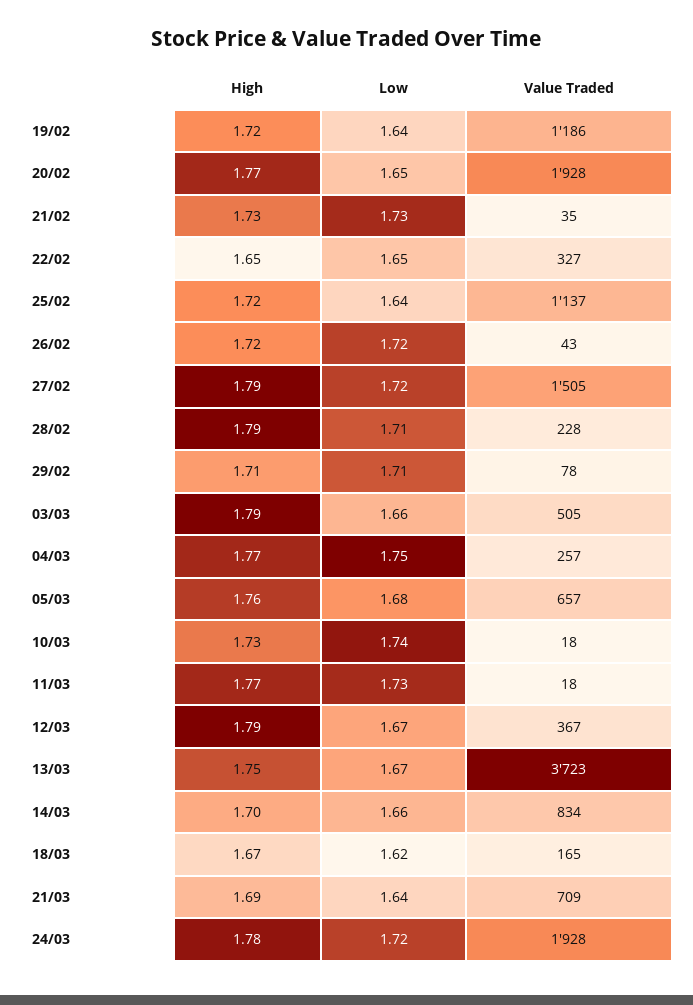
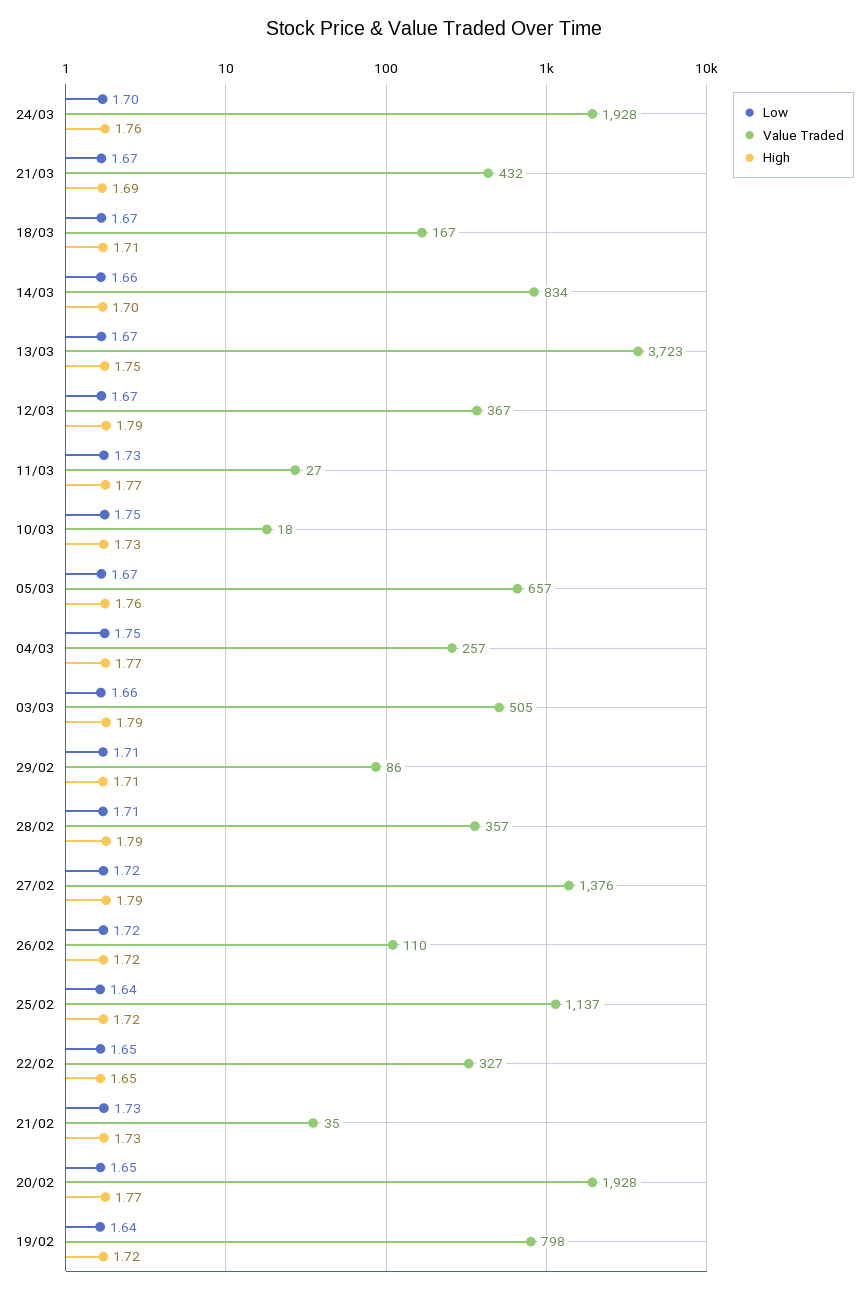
Value Traded, 19/02: 1186 -> 798
Value Traded, 26/02: 43 -> 110
Value Traded, 27/02: 1505 -> 1376
Value Traded, 28/02: 228 -> 357
Value Traded, 29/02: 78 -> 86
Low, 05/03: 1.68 -> 1.67
Low, 10/03: 1.74 -> 1.75
Value Traded, 11/03: 18 -> 27
High, 18/03: 1.67 -> 1.71
Low, 18/03: 1.62 -> 1.67
Value Traded, 18/03: 165 -> 167
Low, 21/03: 1.64 -> 1.67
Value Traded, 21/03: 709 -> 432
High, 24/03: 1.78 -> 1.76
Low, 24/03: 1.72 -> 1.7

